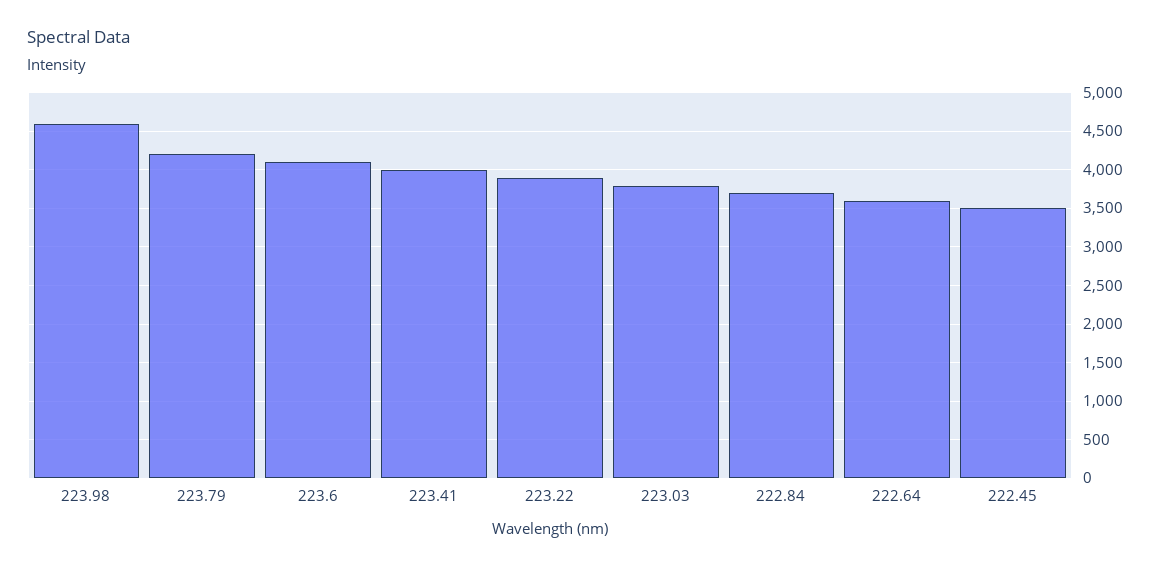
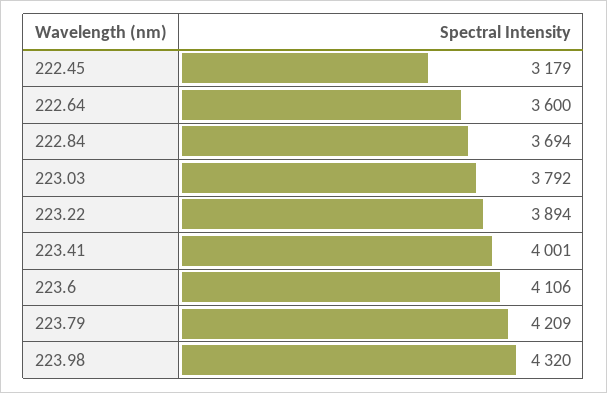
223.98: 4600 -> 4320
222.45: 3500 -> 3179

